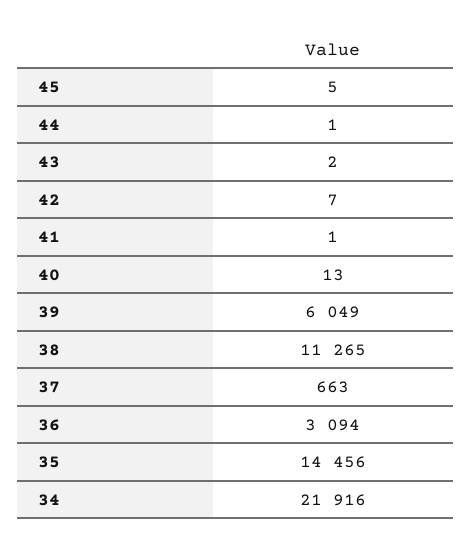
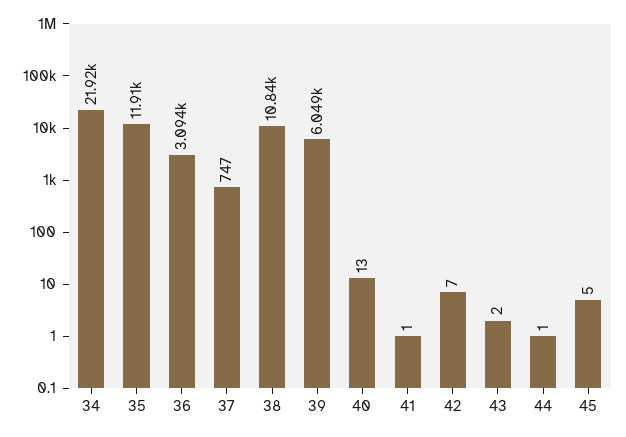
38: 11265 -> 10840
37: 663 -> 747
35: 14456 -> 11910

